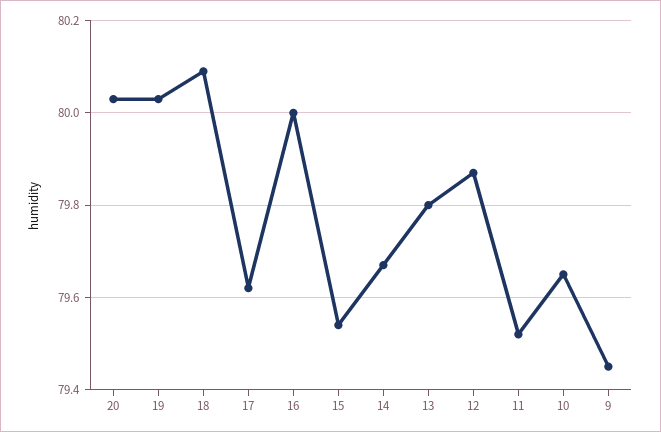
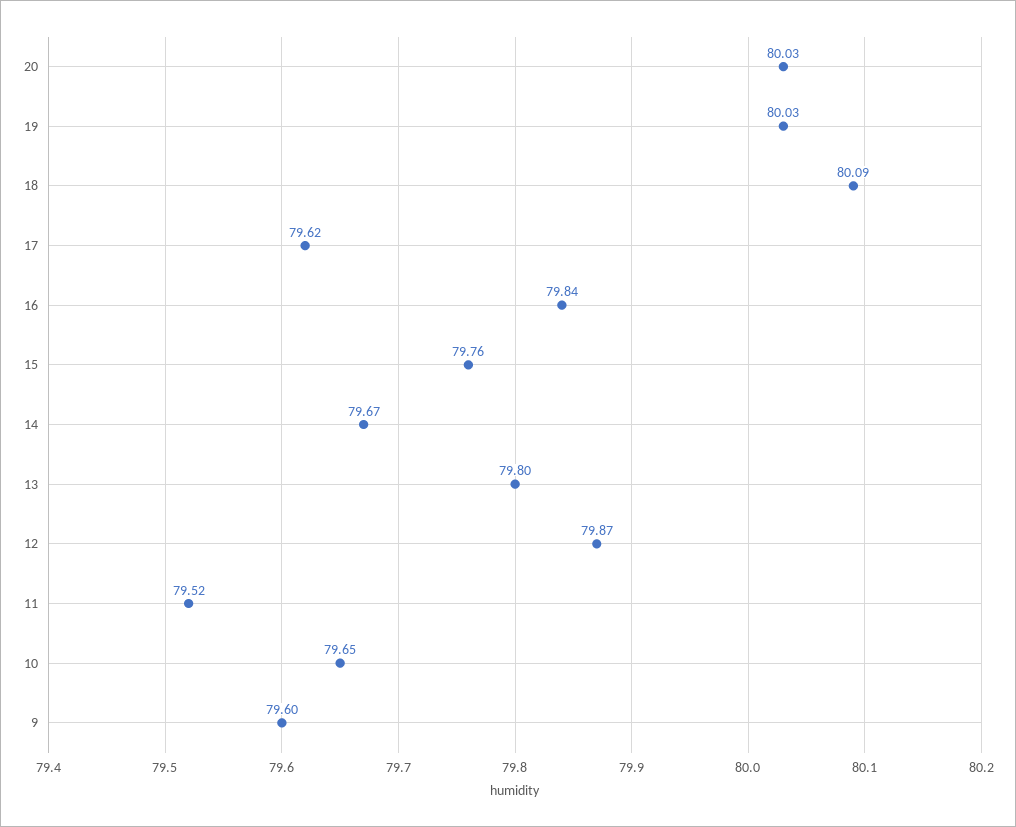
16: 80 -> 79.84
15: 79.55 -> 79.76
9: 79.45 -> 79.6

